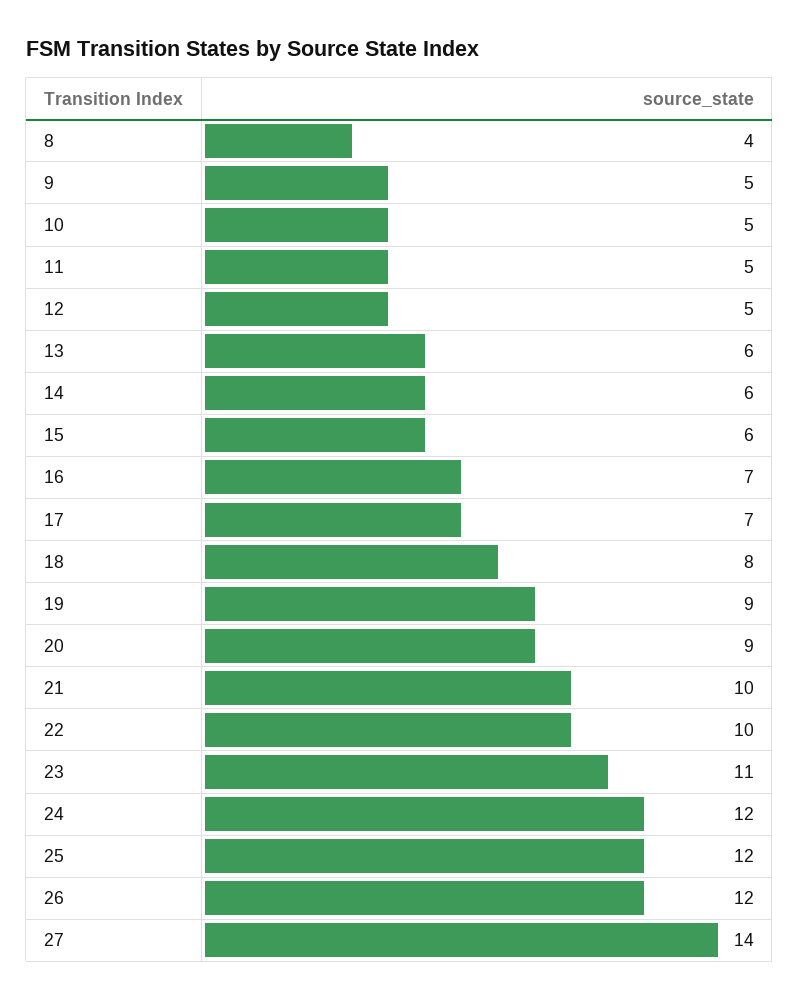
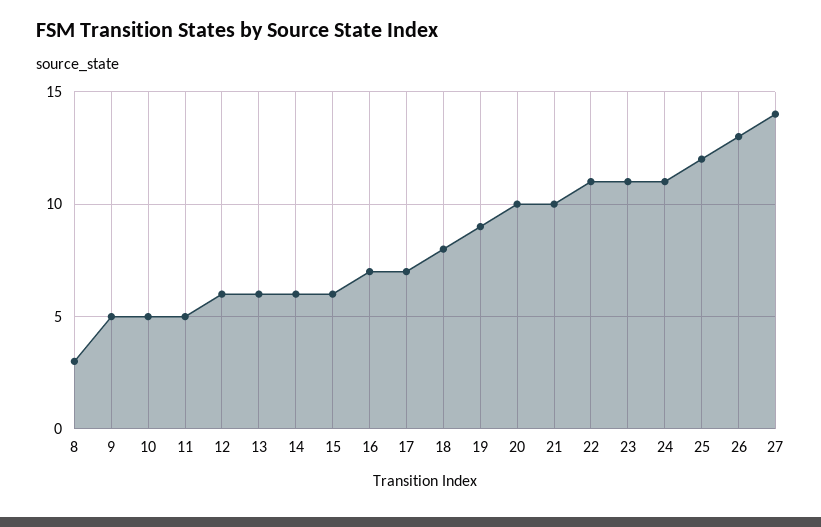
8: 4 -> 3
12: 5 -> 6
20: 9 -> 10
22: 10 -> 11
24: 12 -> 11
26: 12 -> 13

